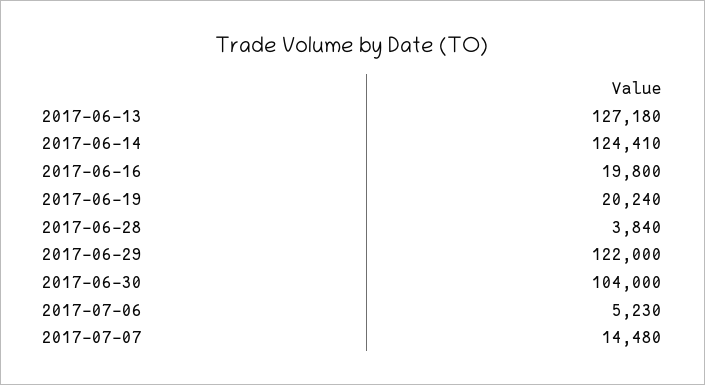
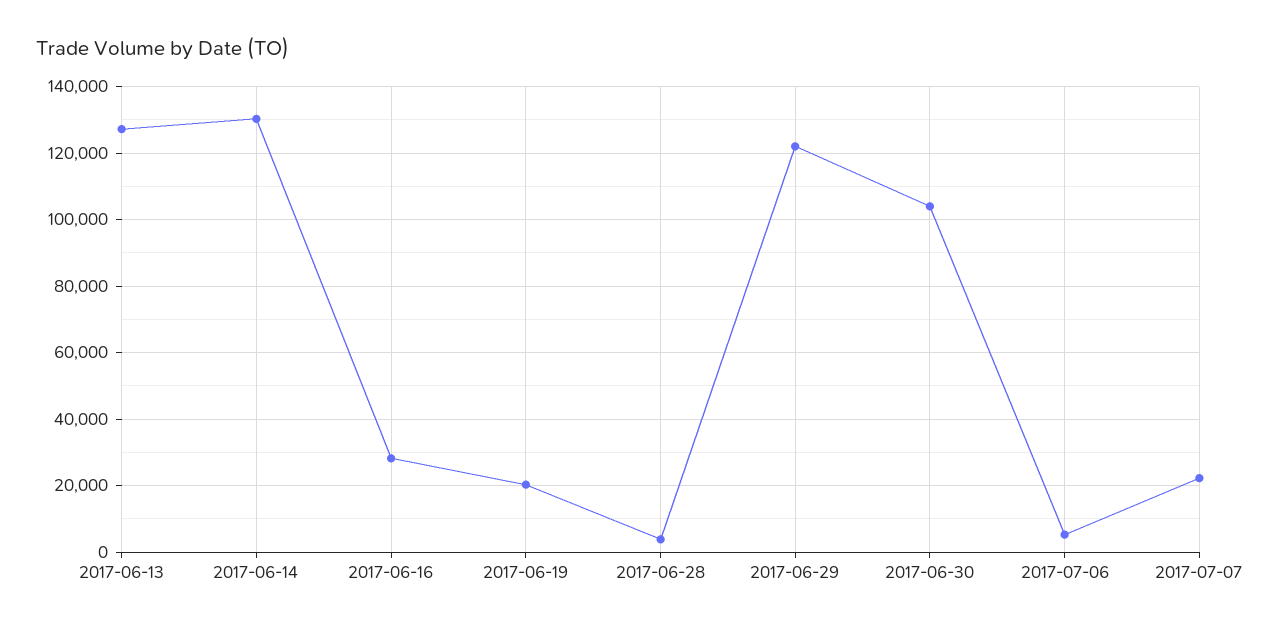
2017-06-14: 124410 -> 130000
2017-06-16: 19800 -> 28000
2017-07-07: 14480 -> 22000

